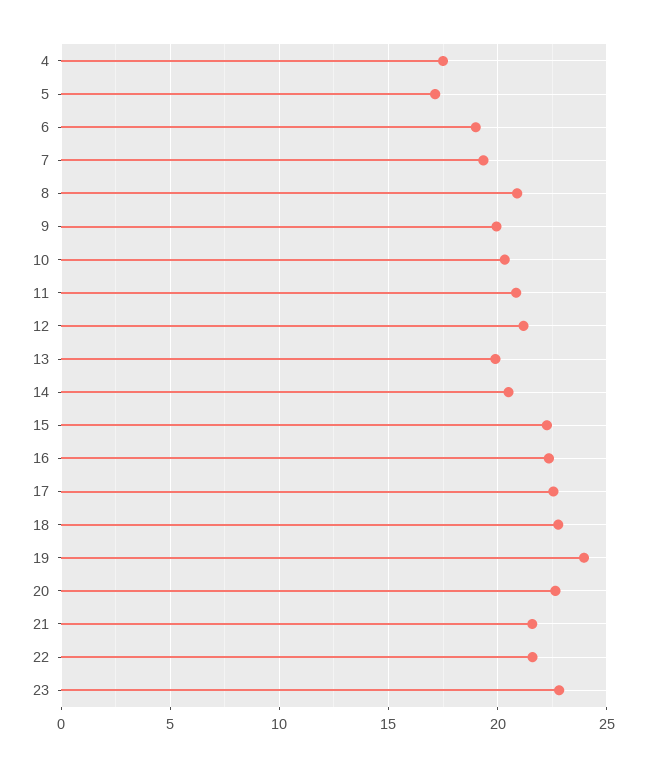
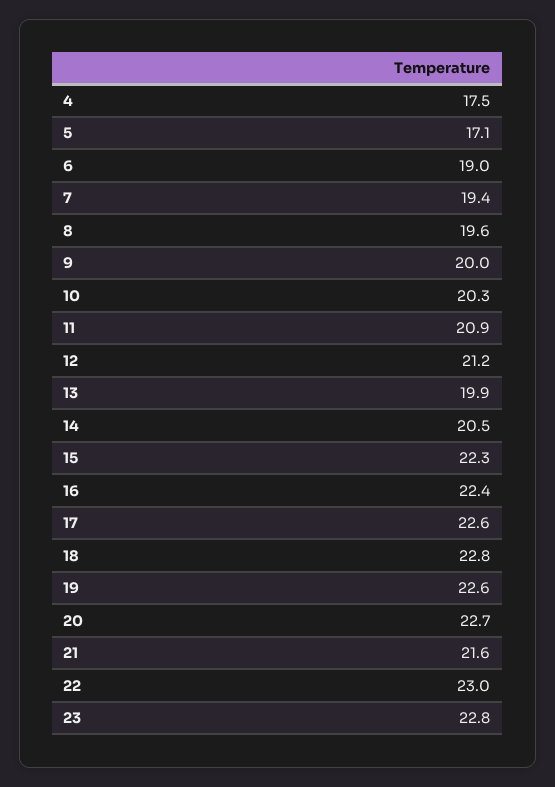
8: 21 -> 19.6
19: 24 -> 22.6
22: 21.5 -> 23

